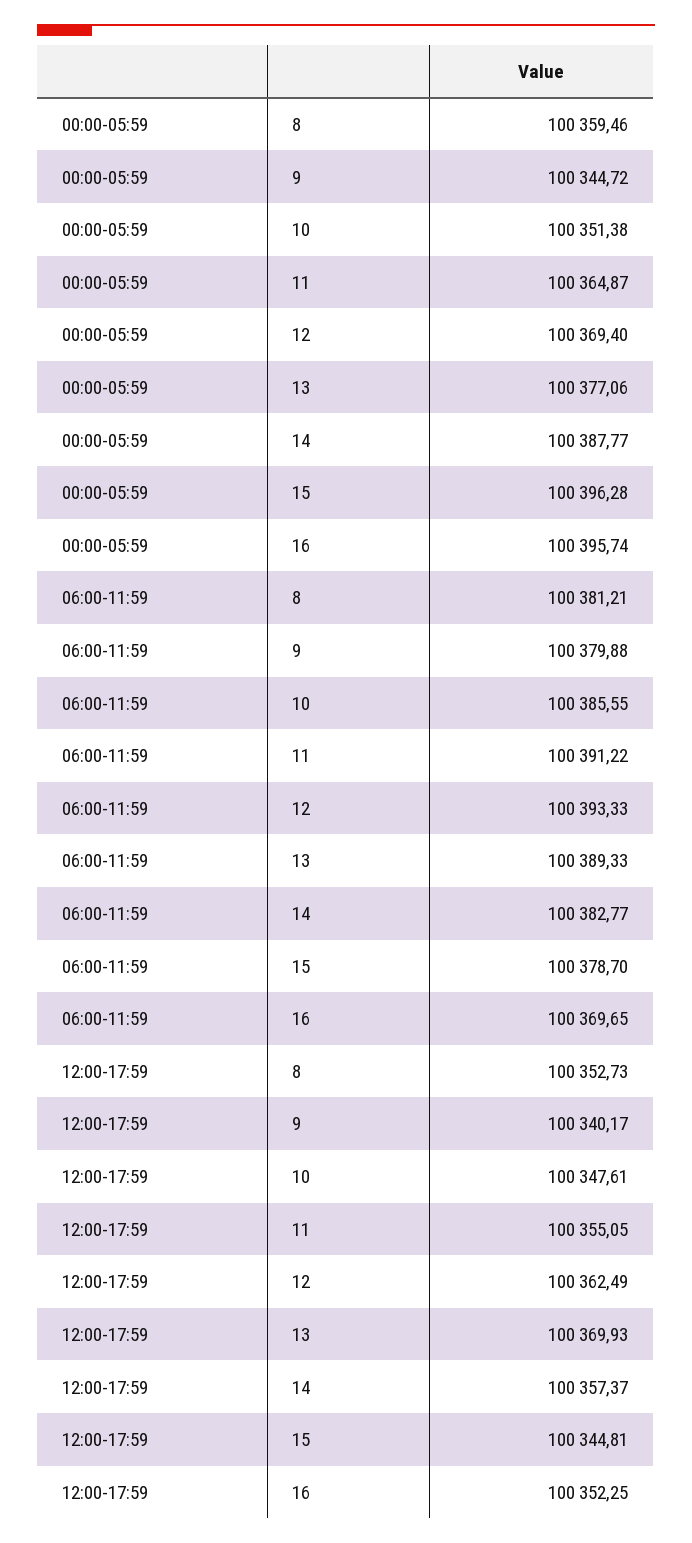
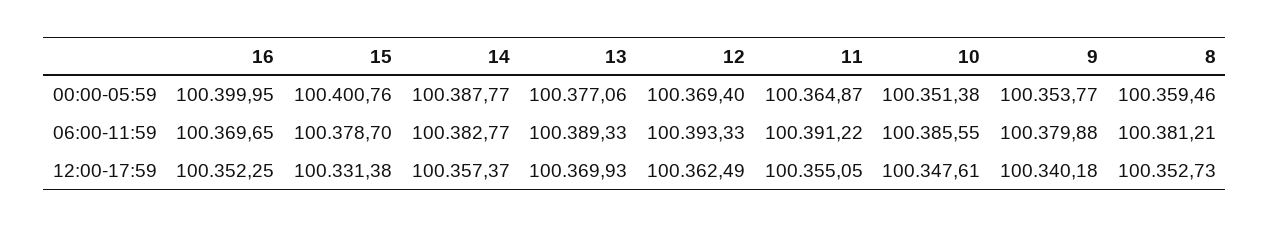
00:00-05:59, 9: 100344.72 -> 100353.77
00:00-05:59, 15: 100396.28 -> 100400.76
00:00-05:59, 16: 100395.74 -> 100399.95
12:00-17:59, 9: 100340.17 -> 100340.18
12:00-17:59, 15: 100344.81 -> 100331.38

